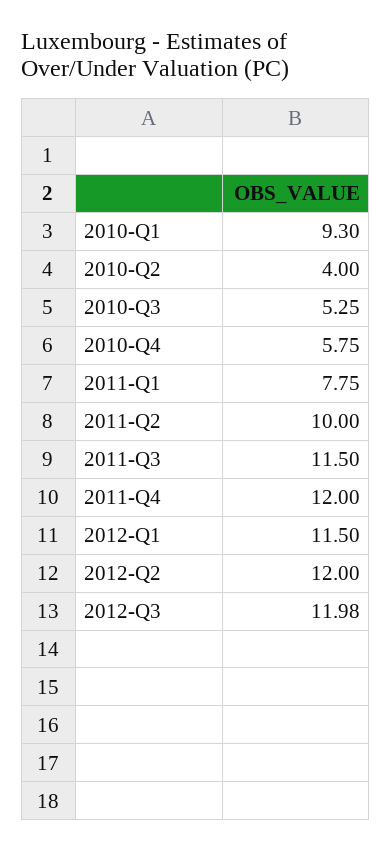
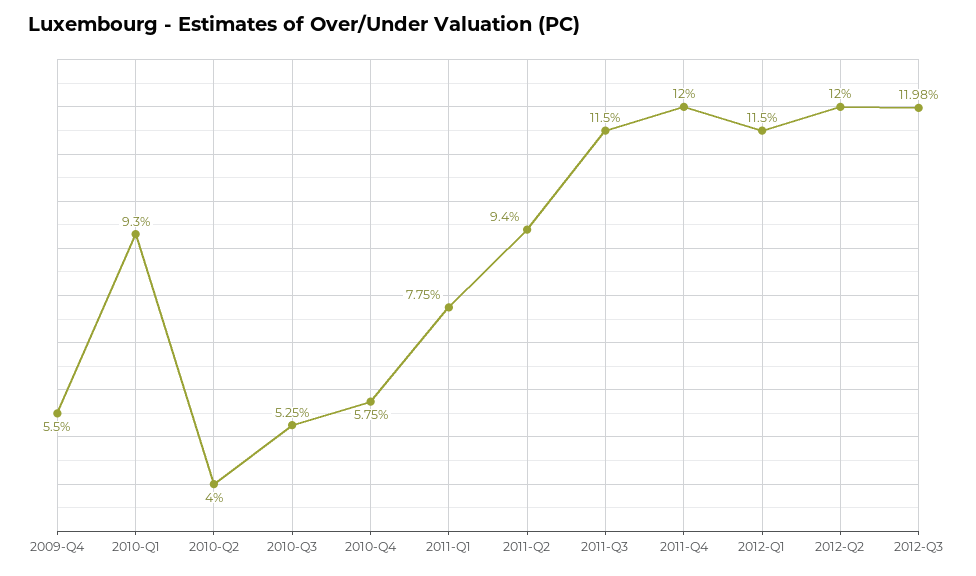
2011-Q2: 10 -> 9.4
2009-Q4: none -> 5.5

